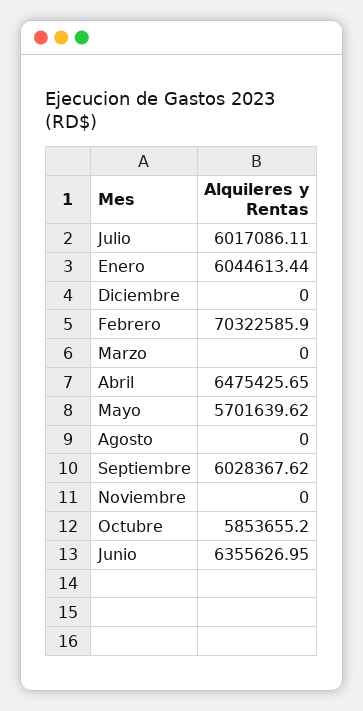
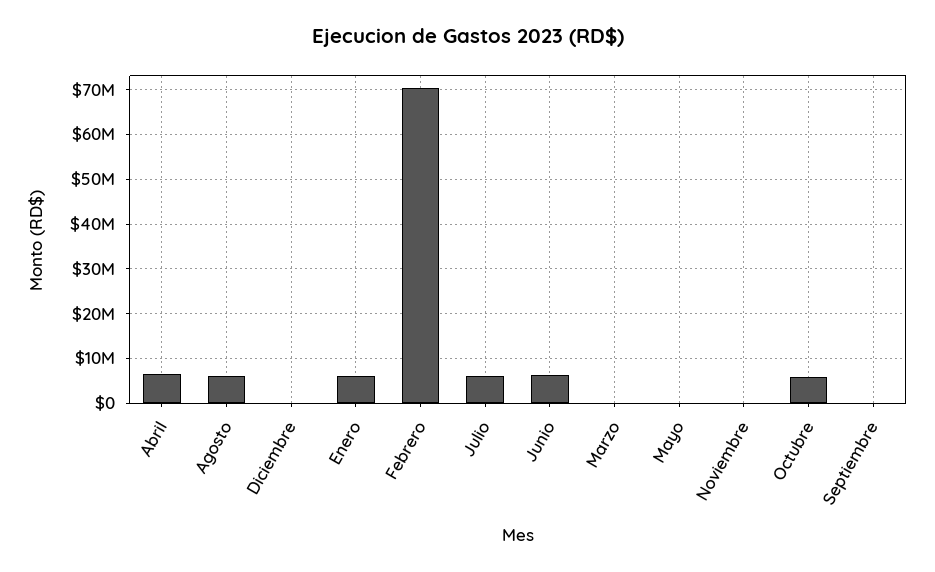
Mayo: 5701639.62 -> 0
Agosto: 0 -> 6000000
Septiembre: 6028367.62 -> 0

